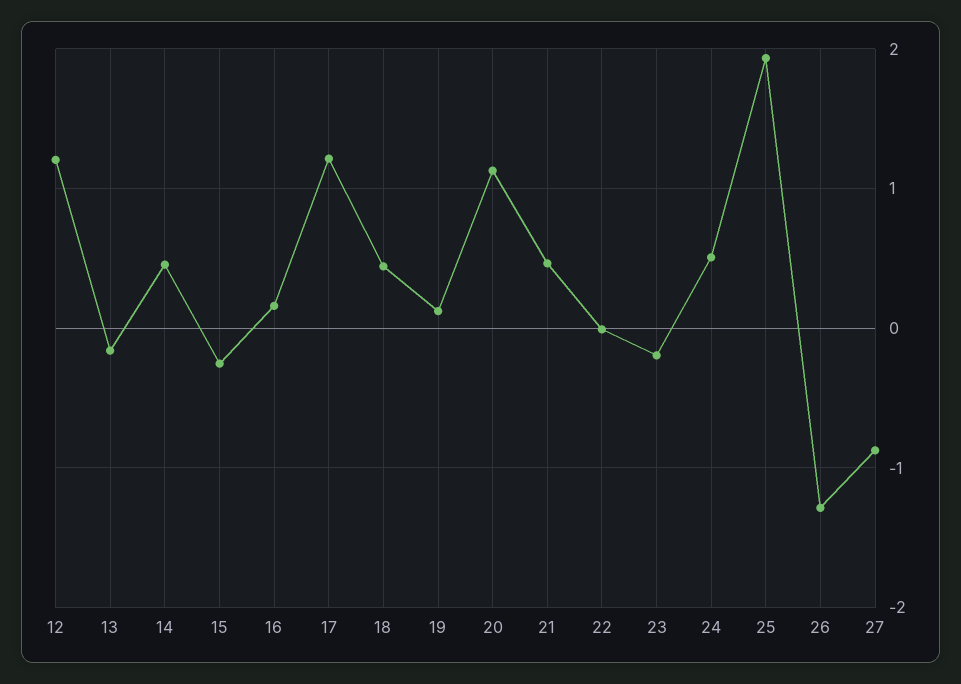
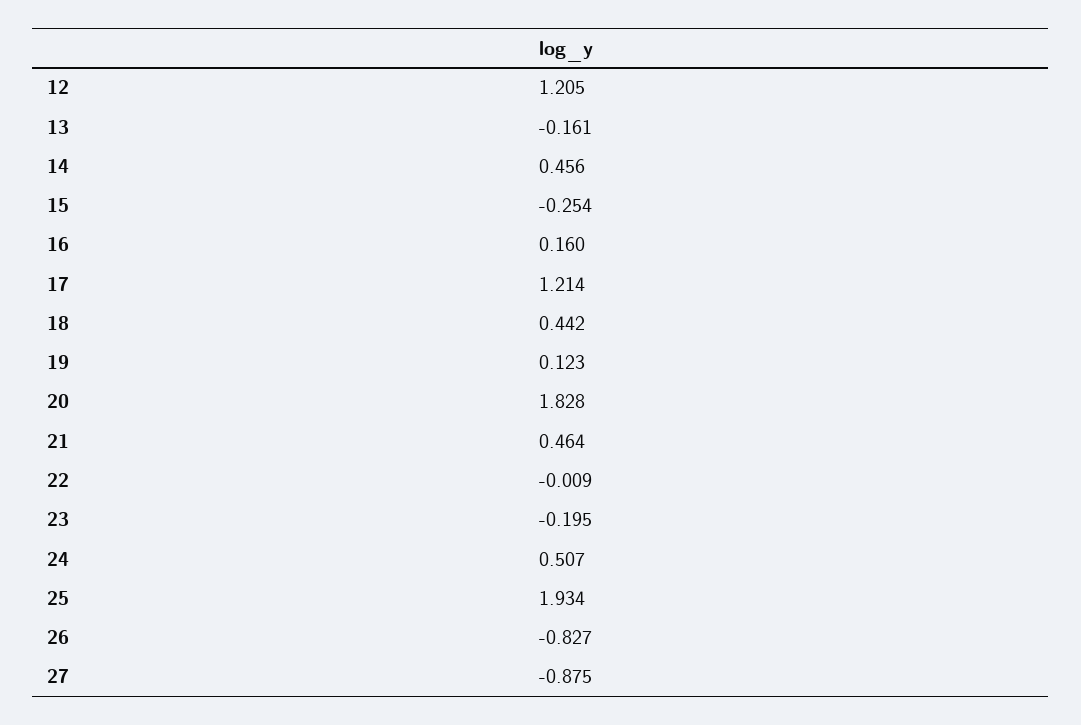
20: 1.1 -> 1.828
26: -1.3 -> -0.827

